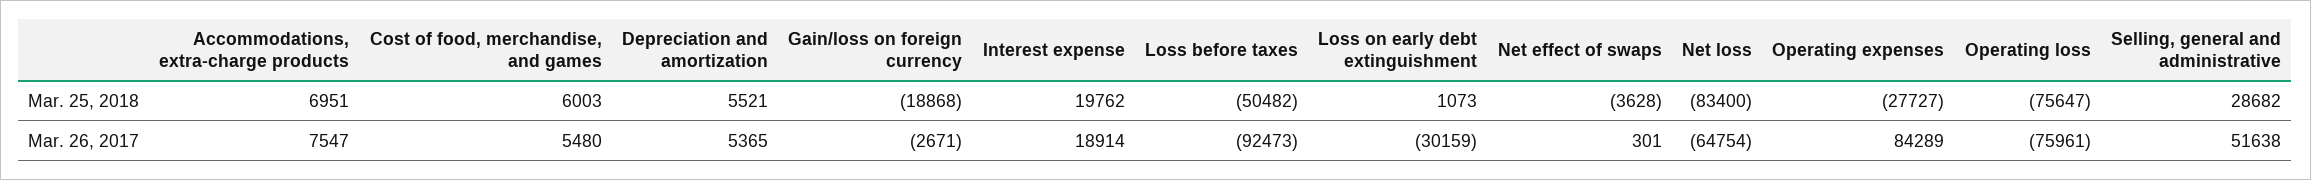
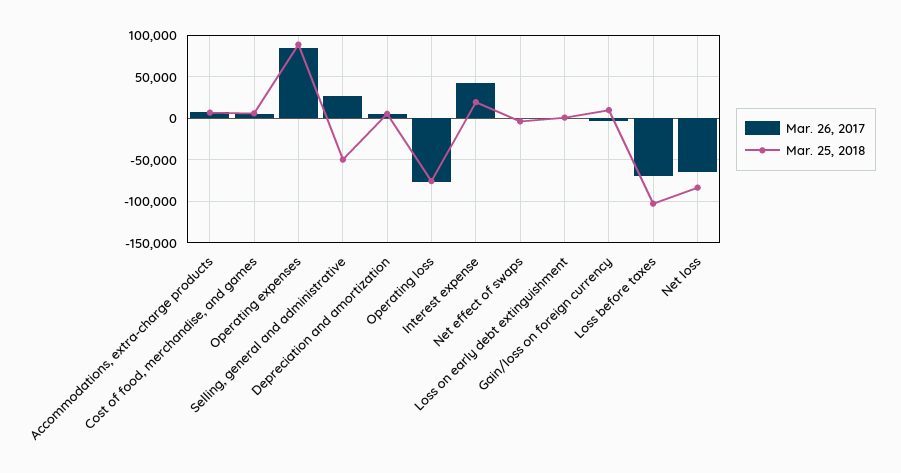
Mar. 25, 2018, Gain/loss on foreign currency: -18868 -> 10000
Mar. 25, 2018, Loss before taxes: -50482 -> -100000
Mar. 25, 2018, Operating expenses: -27727 -> 90000
Mar. 25, 2018, Selling, general and administrative: 28682 -> -50000
Mar. 26, 2017, Interest expense: 18914 -> 40000
Mar. 26, 2017, Loss before taxes: -92473 -> -70000
Mar. 26, 2017, Loss on early debt extinguishment: -30159 -> 0
Mar. 26, 2017, Selling, general and administrative: 51638 -> 30000

